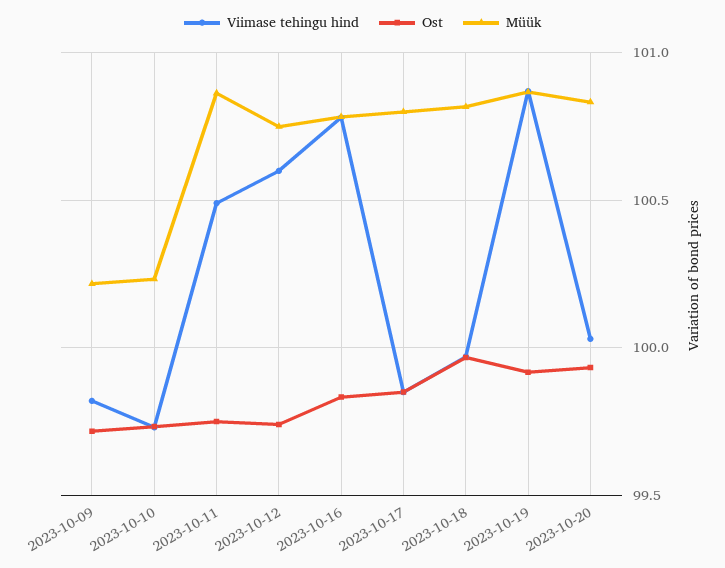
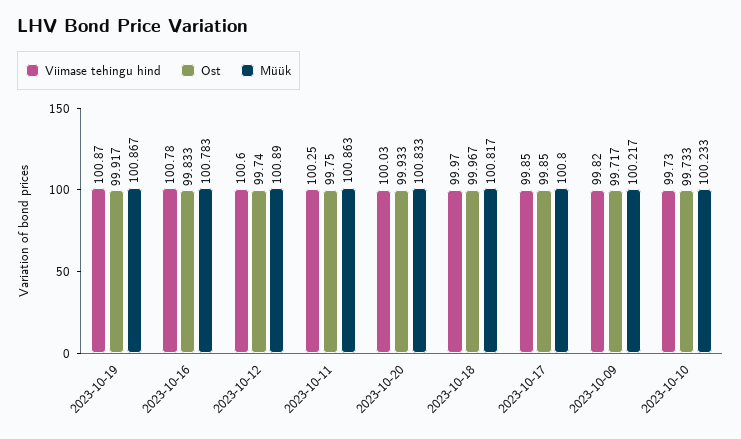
Viimase tehingu hind, 2023-10-11: 100.5 -> 100.25
Müük, 2023-10-12: 100.75 -> 100.89

